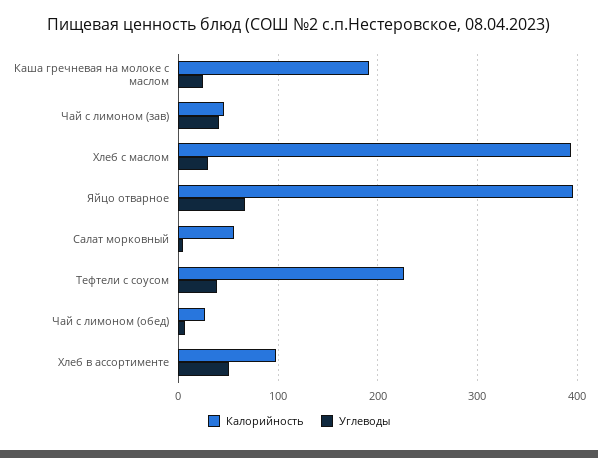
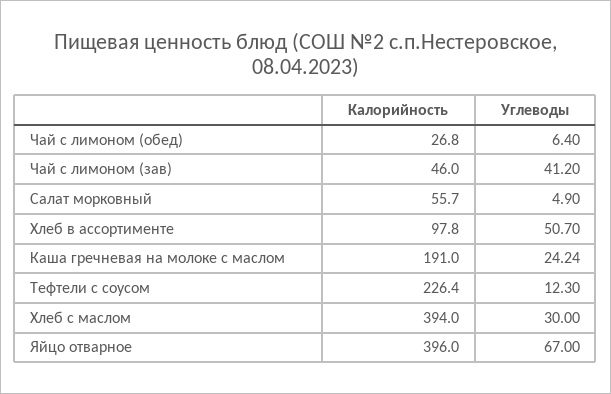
Углеводы, Тефтели с соусом: 40 -> 12.3

